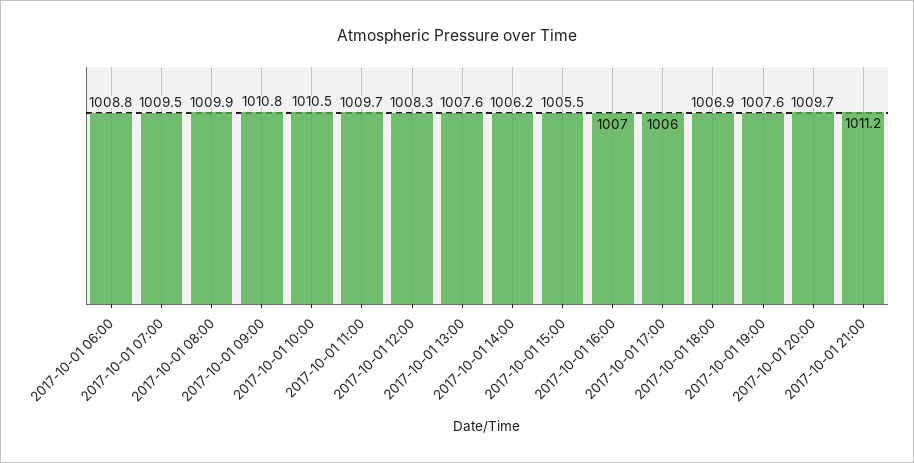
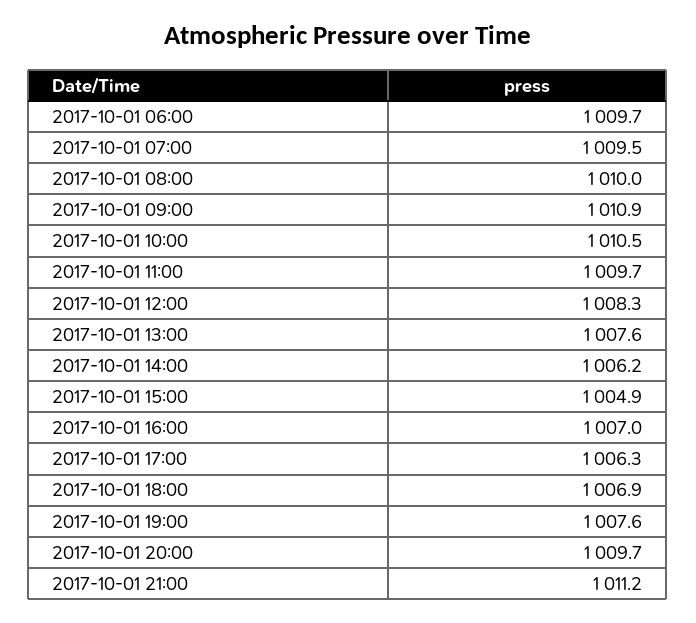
2017-10-01 06:00: 1008.8 -> 1009.7
2017-10-01 08:00: 1009.9 -> 1010
2017-10-01 09:00: 1010.8 -> 1010.9
2017-10-01 15:00: 1005.5 -> 1004.9
2017-10-01 17:00: 1006 -> 1006.3

